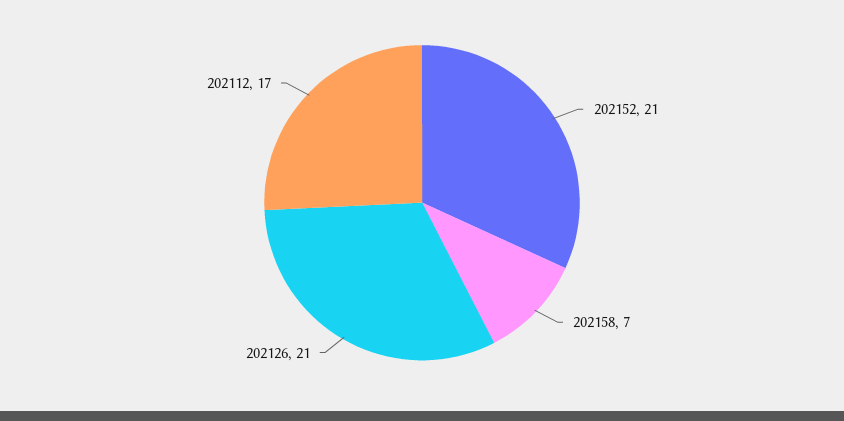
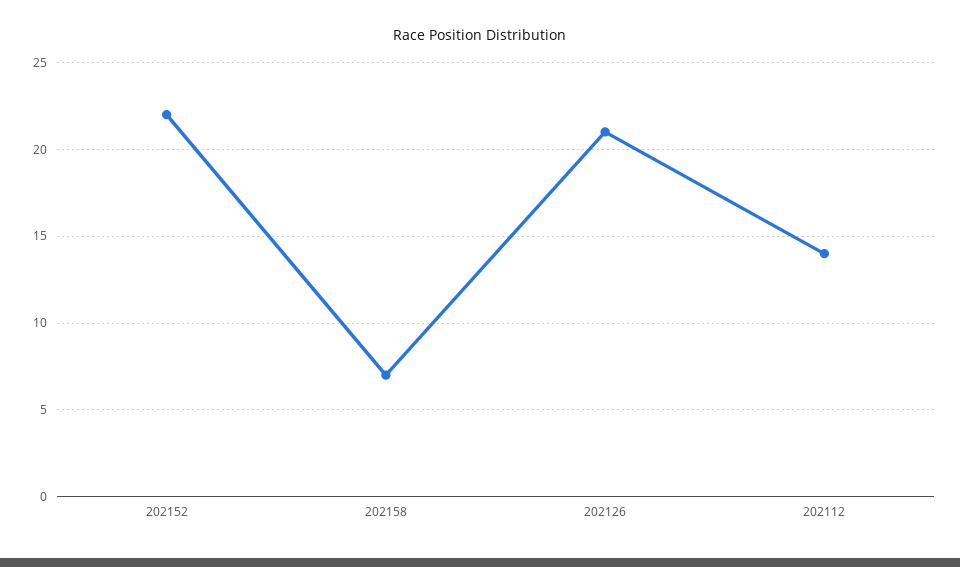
202152: 21 -> 22
202112: 17 -> 14

